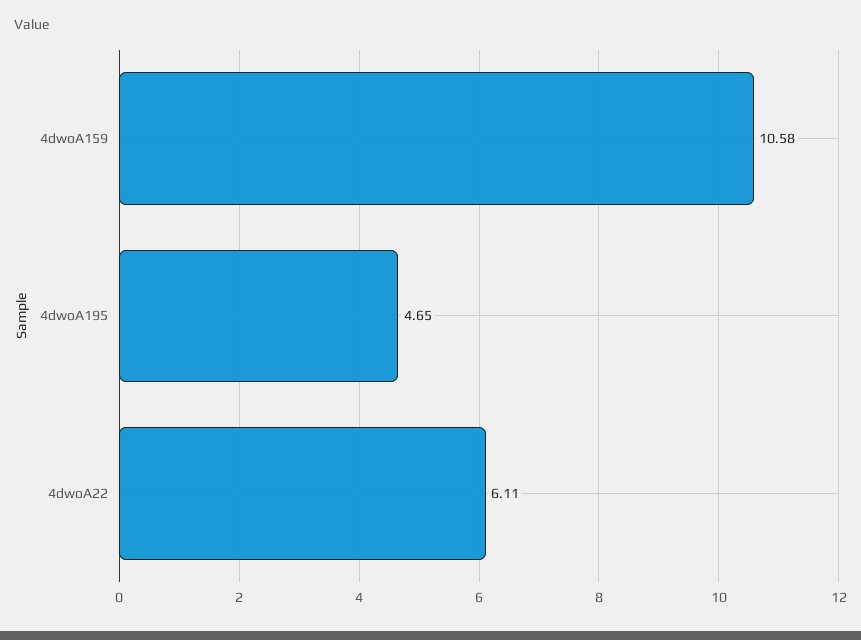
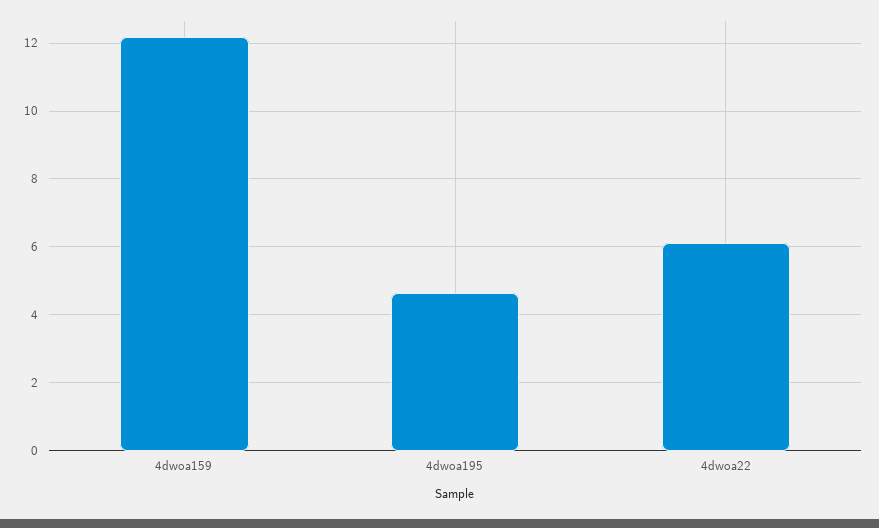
4dwoA159: 10.58 -> 12.2

